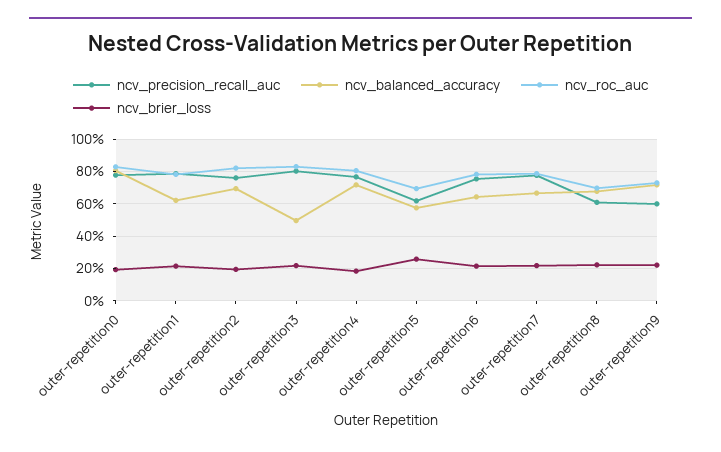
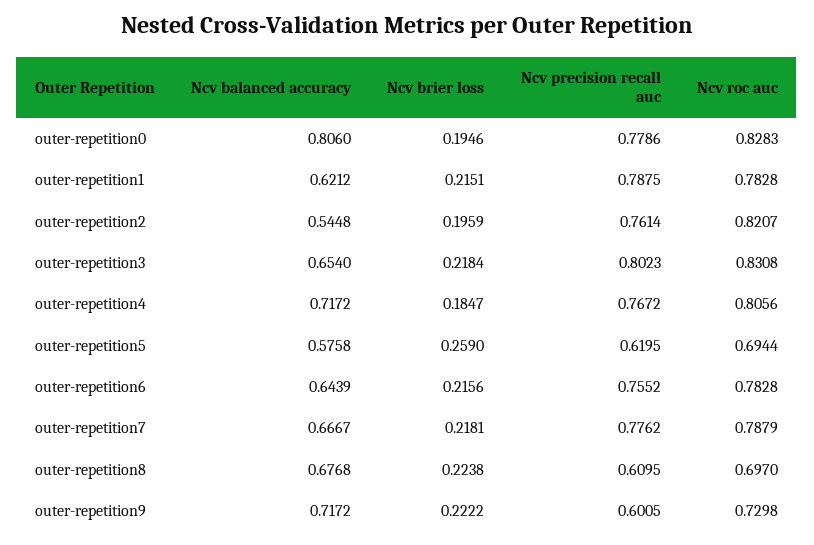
ncv_balanced_accuracy, outer-repetition2: 0.7 -> 0.5448
ncv_balanced_accuracy, outer-repetition3: 0.5 -> 0.654

